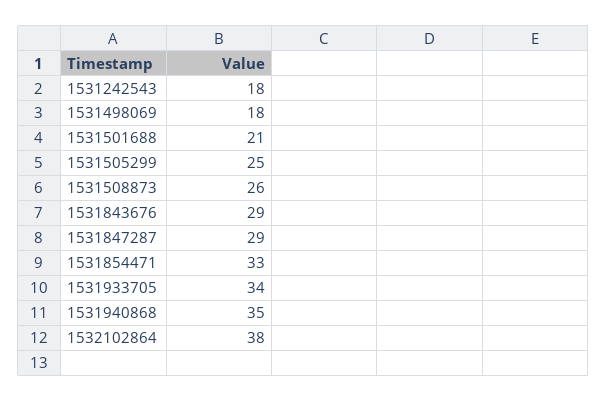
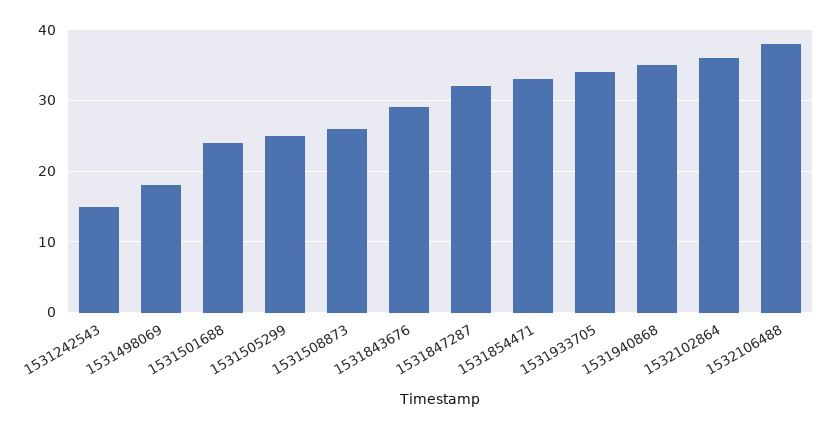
1531242543: 18 -> 15
1531501688: 21 -> 24
1531847287: 29 -> 32
1532102864: 38 -> 36
1532106488: none -> 38

